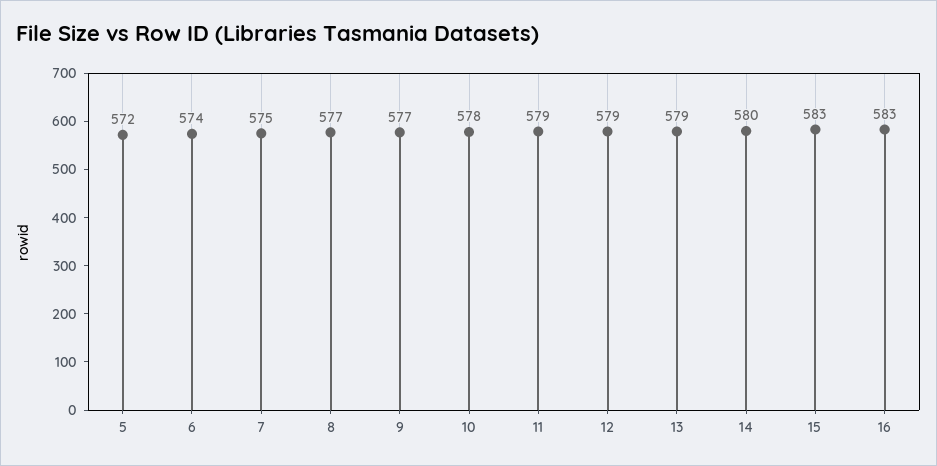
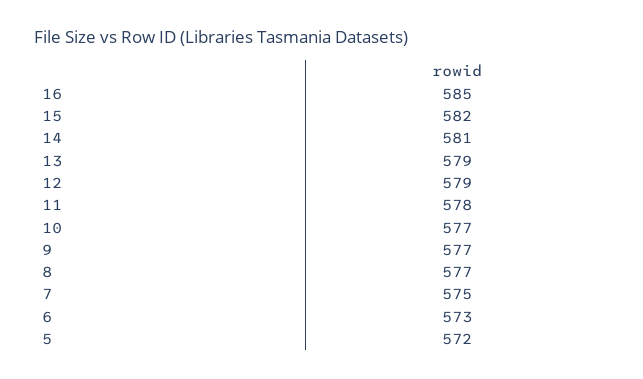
6: 574 -> 573
10: 578 -> 577
11: 579 -> 578
14: 580 -> 581
15: 583 -> 582
16: 583 -> 585

